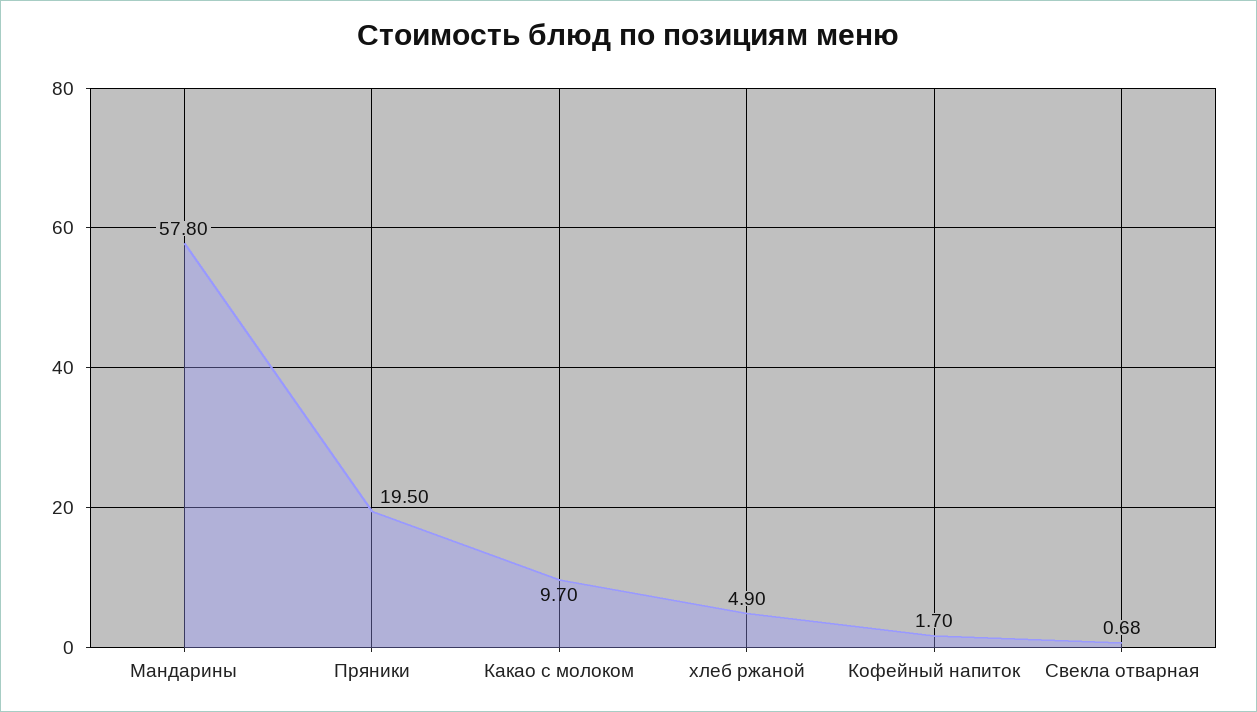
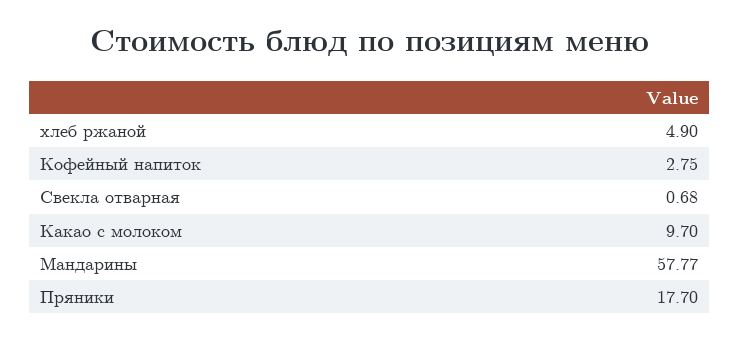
Мандарины: 57.8 -> 57.77
Пряники: 19.5 -> 17.7
Кофейный напиток: 1.7 -> 2.75

